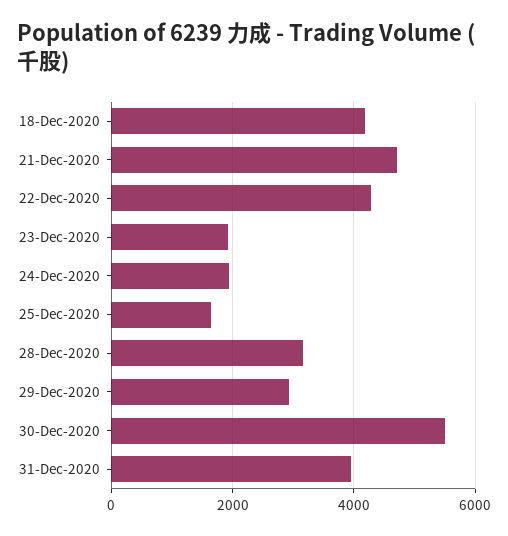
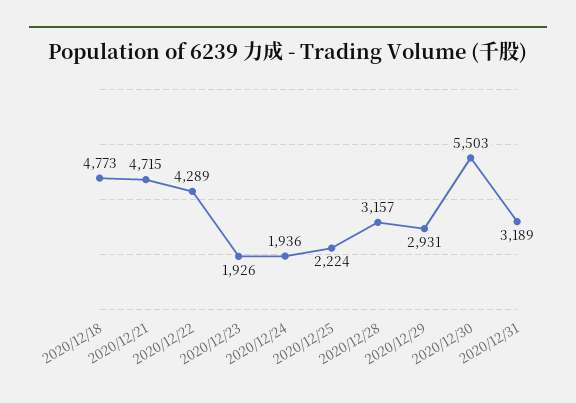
18-Dec-2020: 4200 -> 4773
25-Dec-2020: 1600 -> 2224
31-Dec-2020: 4000 -> 3189

